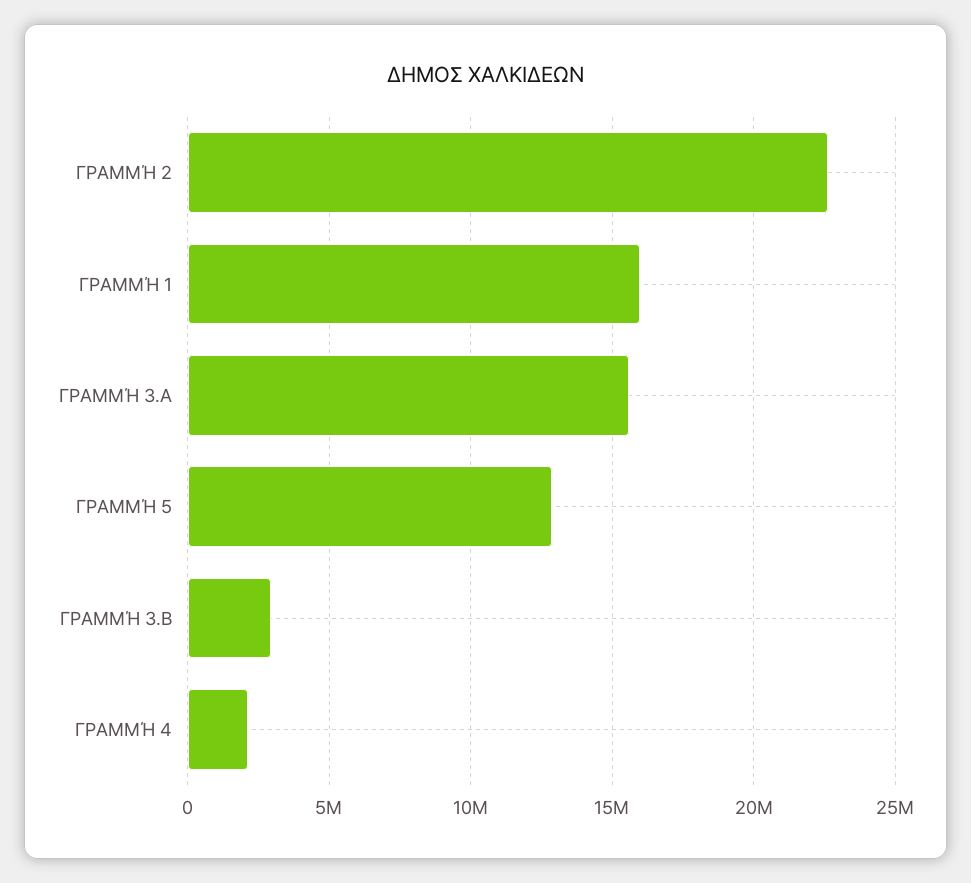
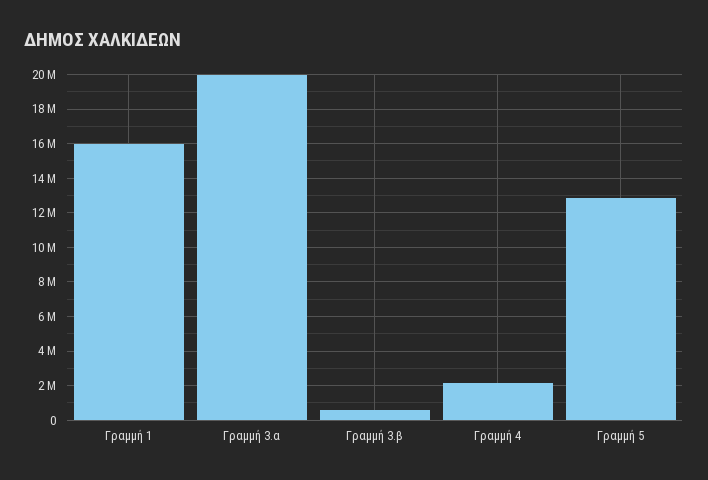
ΓΡΑΜΜΉ 2: 22500000 -> none
ΓΡΑΜΜΉ 3.Α: 15500000 -> 20000000
ΓΡΑΜΜΉ 3.Β: 3000000 -> 500000

